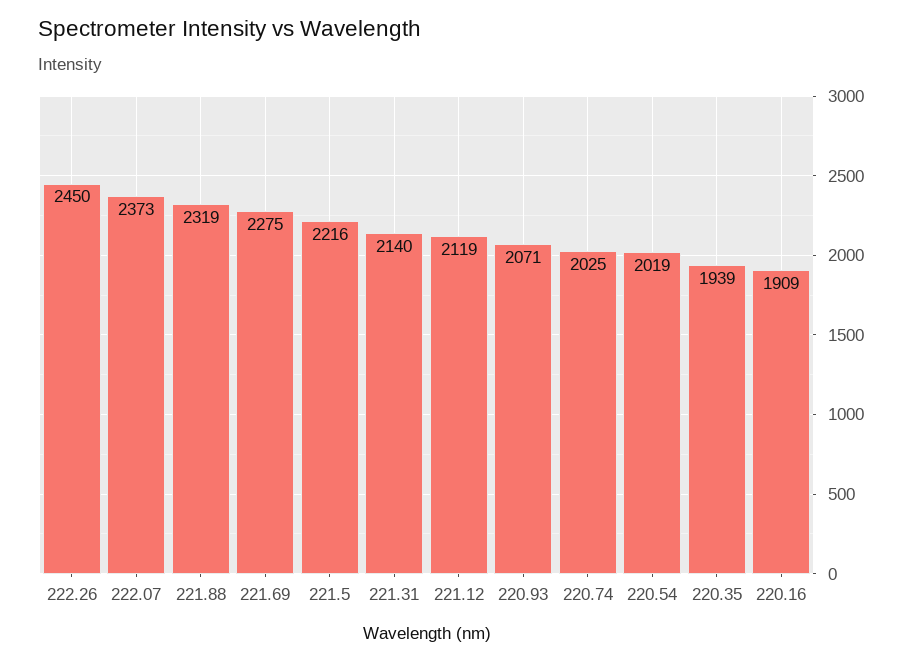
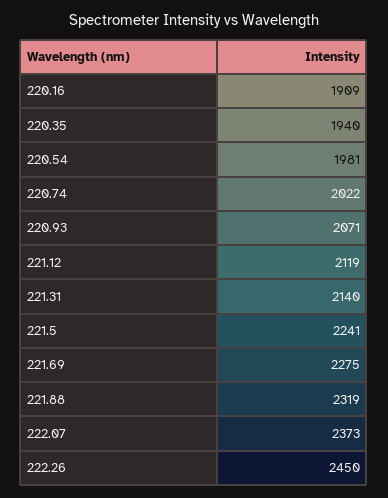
221.5: 2216 -> 2241
220.74: 2025 -> 2022
220.54: 2019 -> 1981
220.35: 1939 -> 1940

